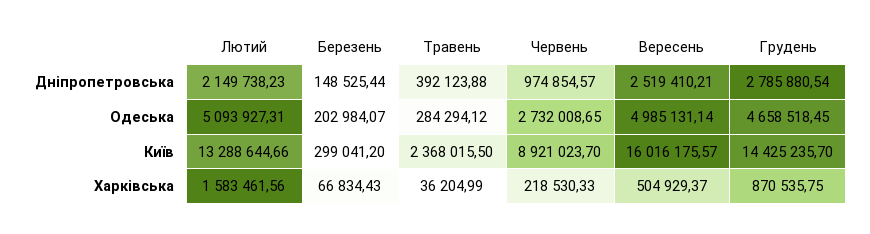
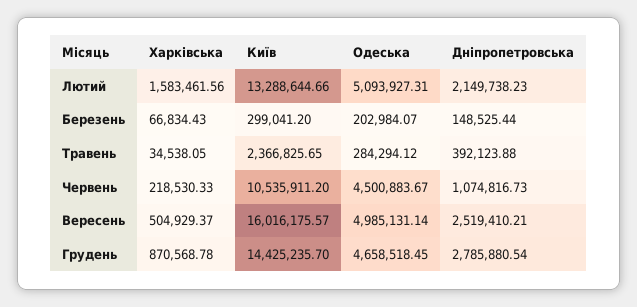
Червень, Дніпропетровська: 974854.57 -> 1074816.73
Червень, Одеська: 2732008.65 -> 4500883.67
Травень, Київ: 2368015.5 -> 2366825.65
Червень, Київ: 8921023.7 -> 10535911.2
Травень, Харківська: 36204.99 -> 34538.05
Грудень, Харківська: 870535.75 -> 870568.78

